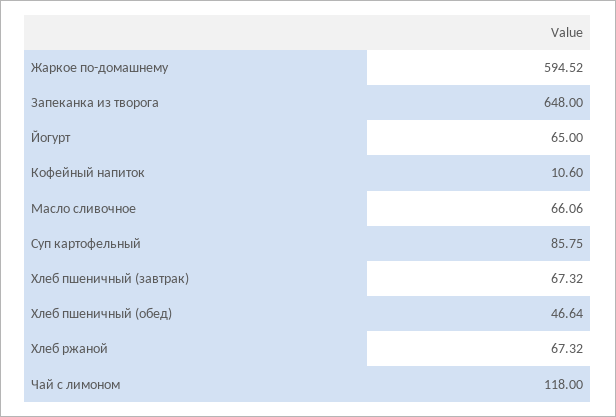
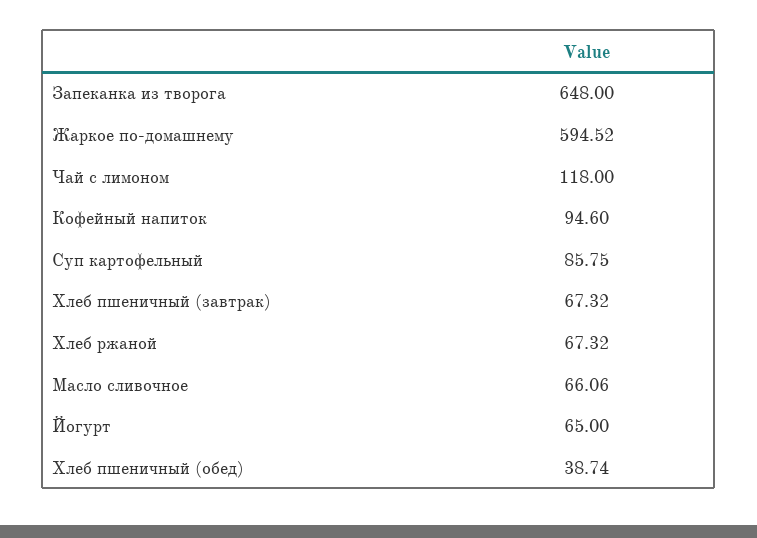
Кофейный напиток: 10.6 -> 94.6
Хлеб пшеничный (обед): 46.64 -> 38.74

